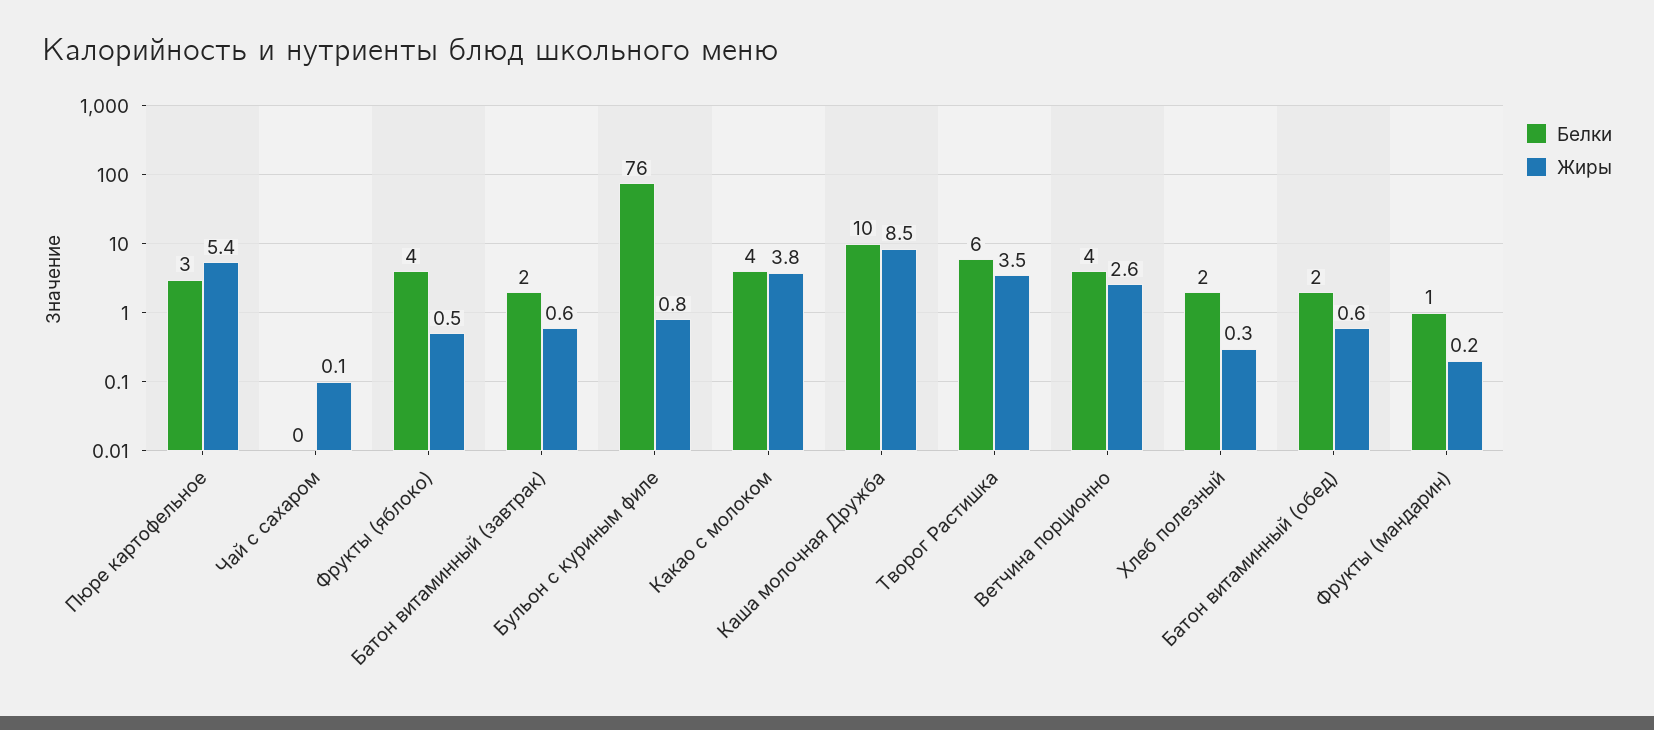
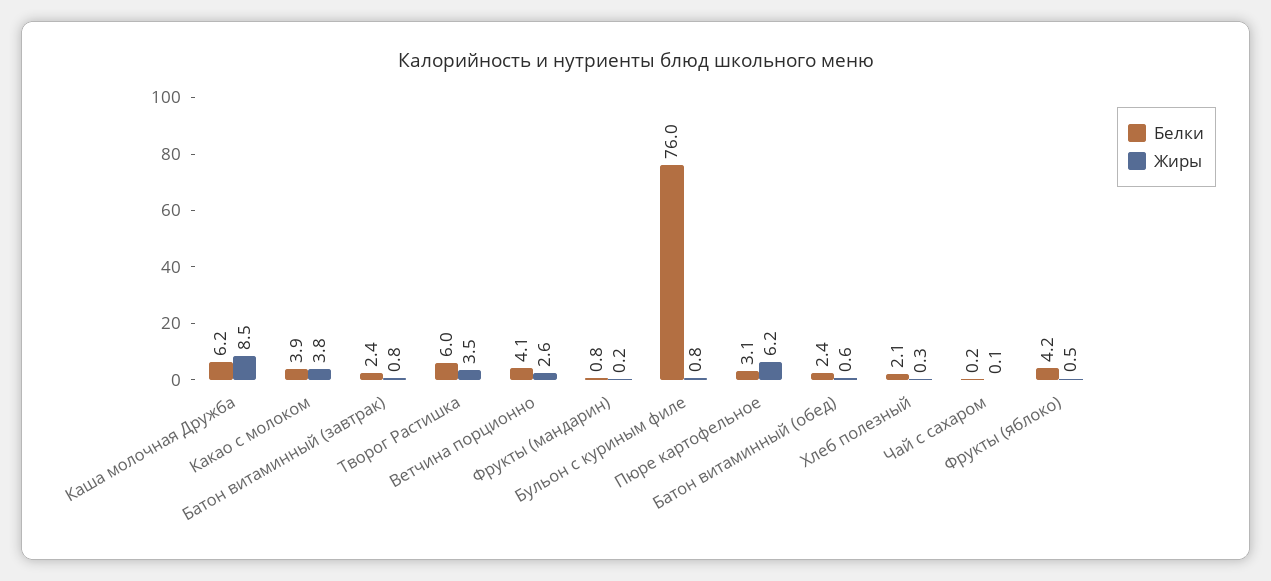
Жиры, Пюре картофельное: 5.4 -> 6.2
Жиры, Батон витаминный (завтрак): 0.6 -> 0.8
Белки, Каша молочная Дружба: 10 -> 6.2

